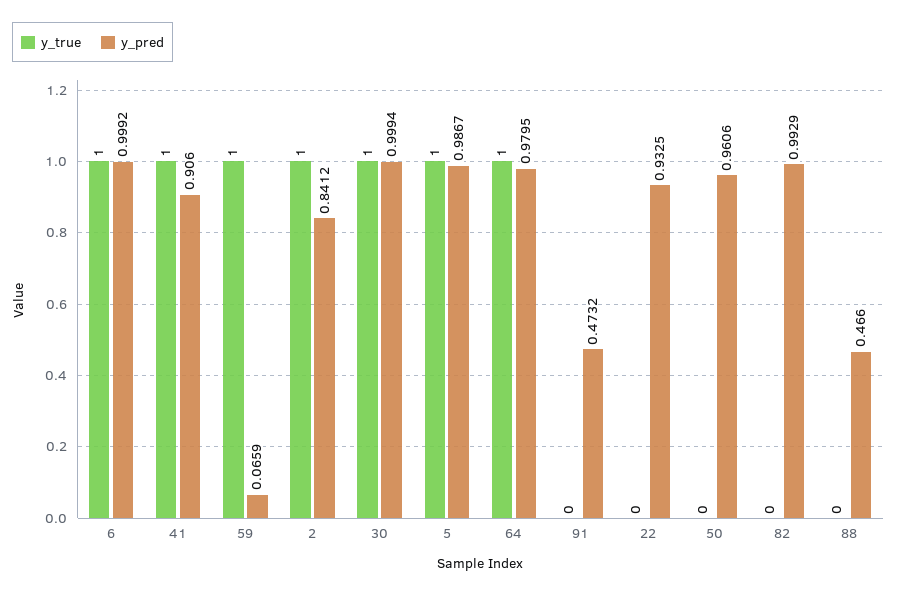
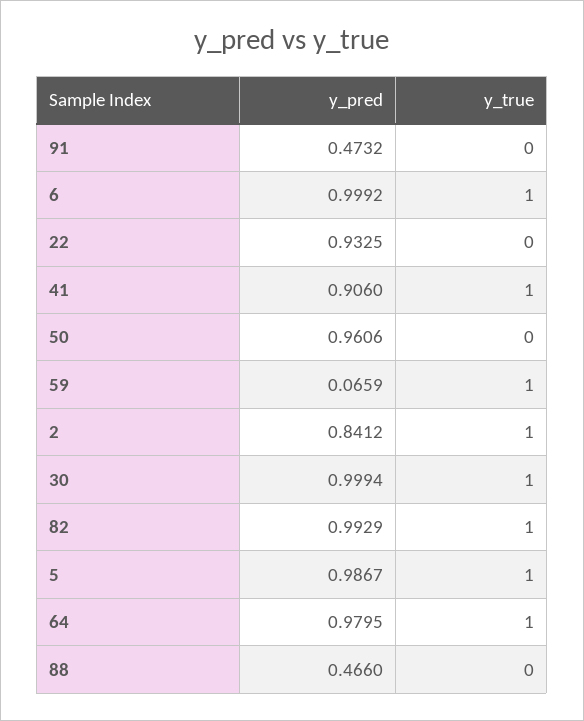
y_true, 82: 0 -> 1

